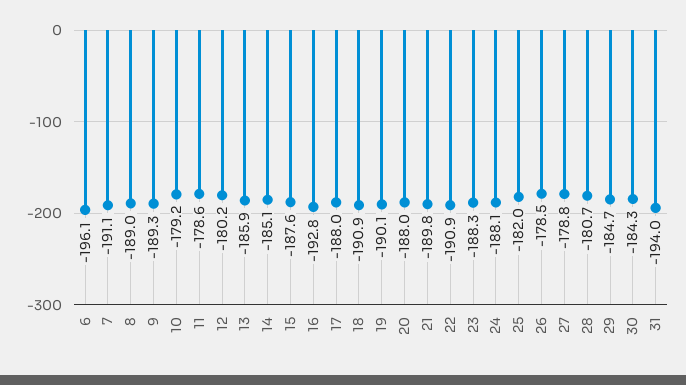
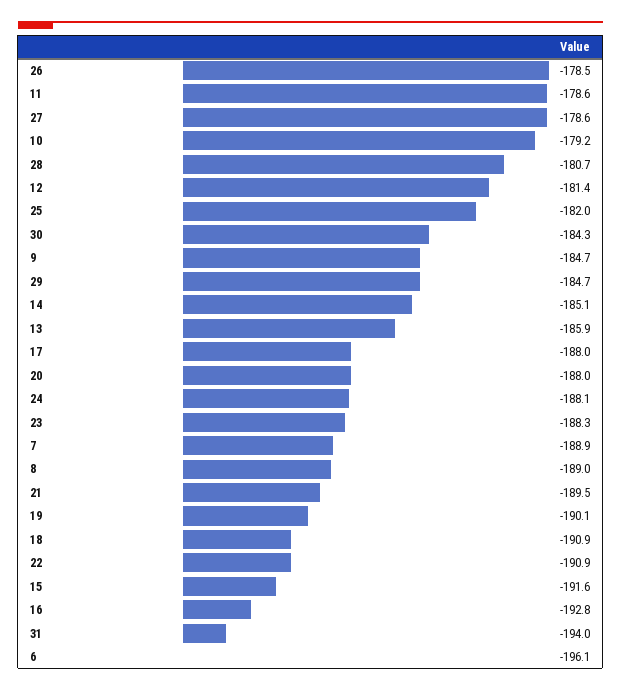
7: -191.1 -> -188.9
9: -189.3 -> -184.7
12: -180.2 -> -181.4
15: -187.6 -> -191.6
21: -189.8 -> -189.5
27: -178.8 -> -178.6

